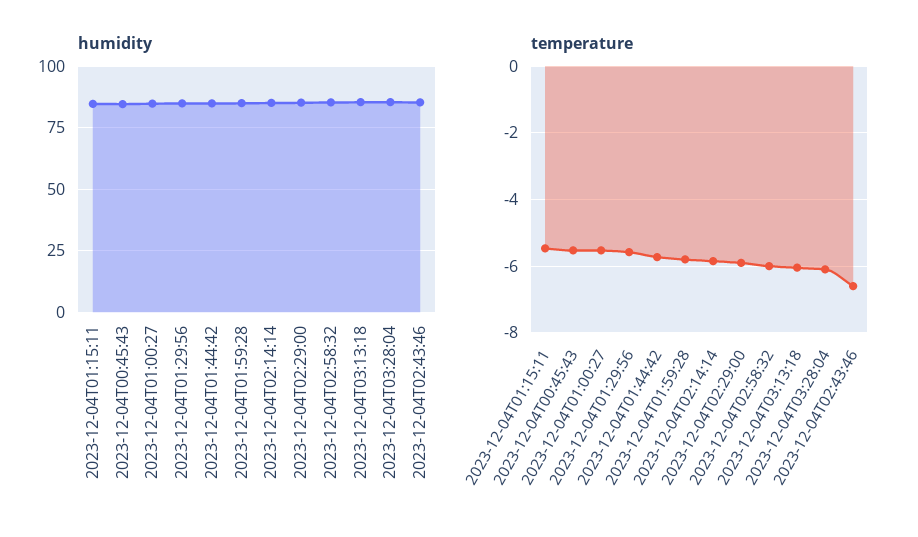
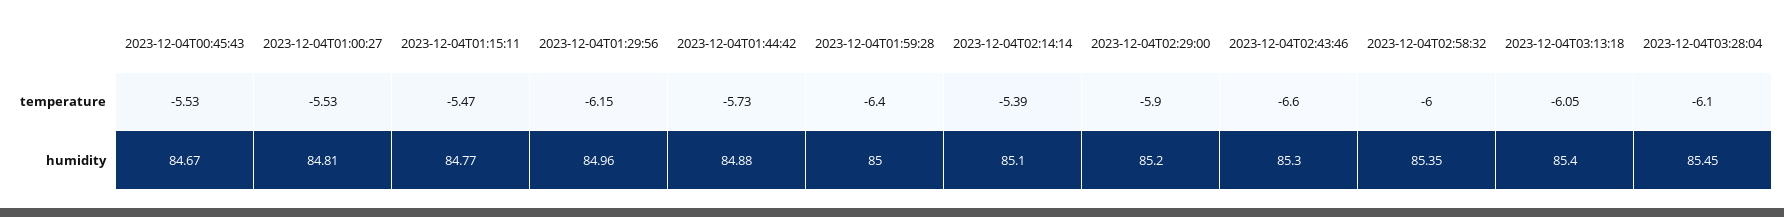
temperature, 2023-12-04T01:29:56: -5.6 -> -6.15
temperature, 2023-12-04T01:59:28: -5.8 -> -6.4
temperature, 2023-12-04T02:14:14: -5.8 -> -5.39

